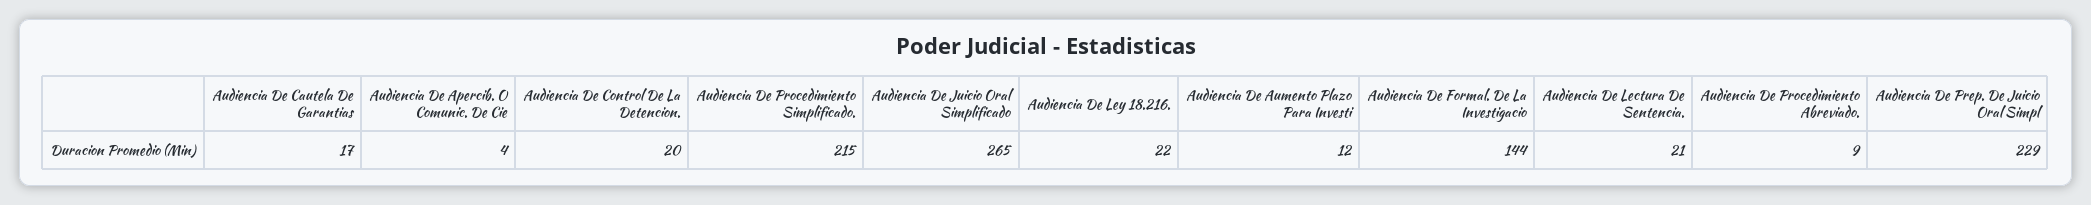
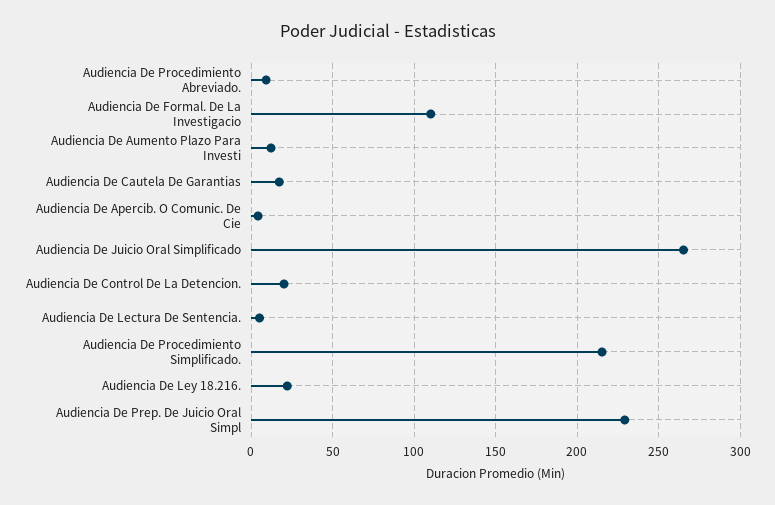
Audiencia De Formal. De La Investigacio: 144 -> 110
Audiencia De Lectura De Sentencia.: 21 -> 5

